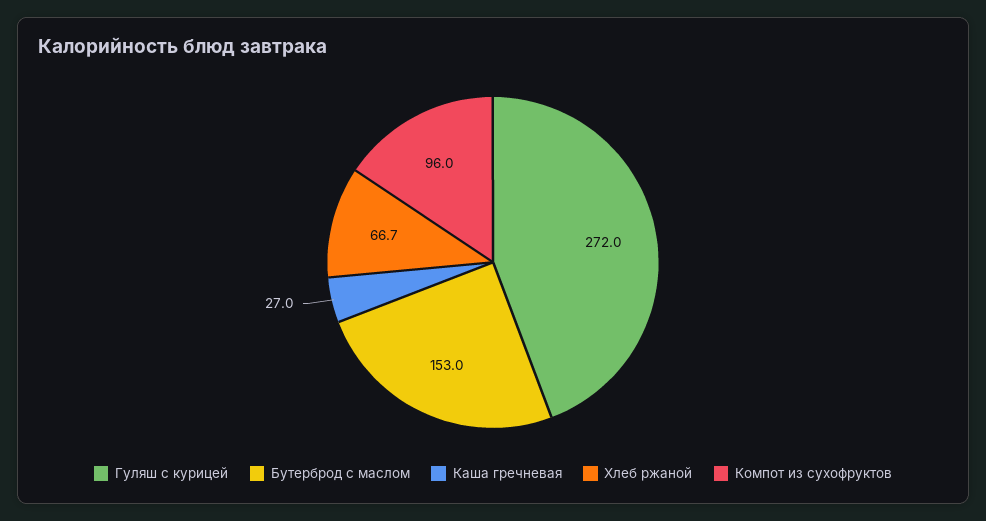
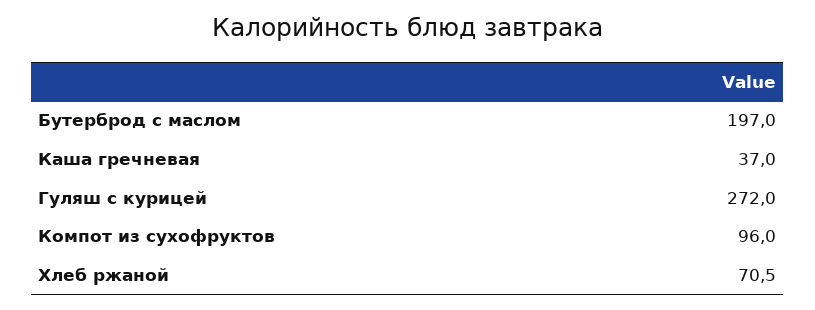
Бутерброд с маслом: 153 -> 197
Каша гречневая: 27 -> 37
Хлеб ржаной: 66.7 -> 70.5

